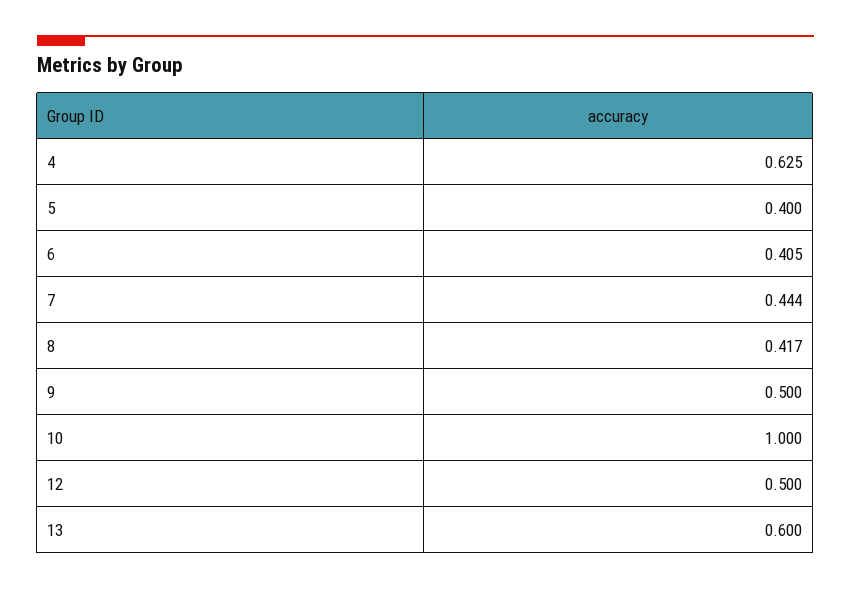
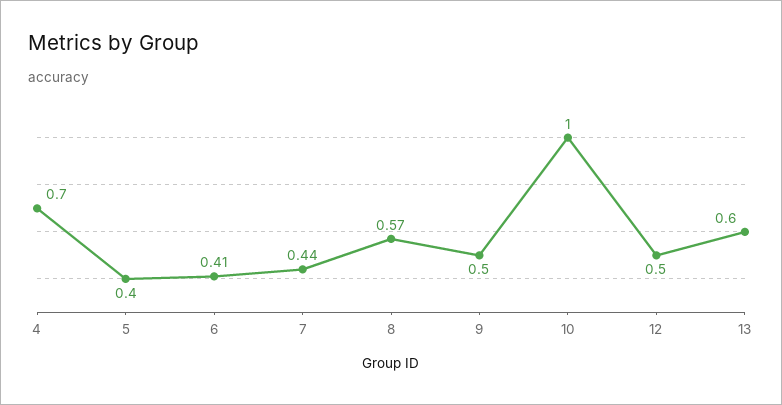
4: 0.625 -> 0.7
8: 0.417 -> 0.57

